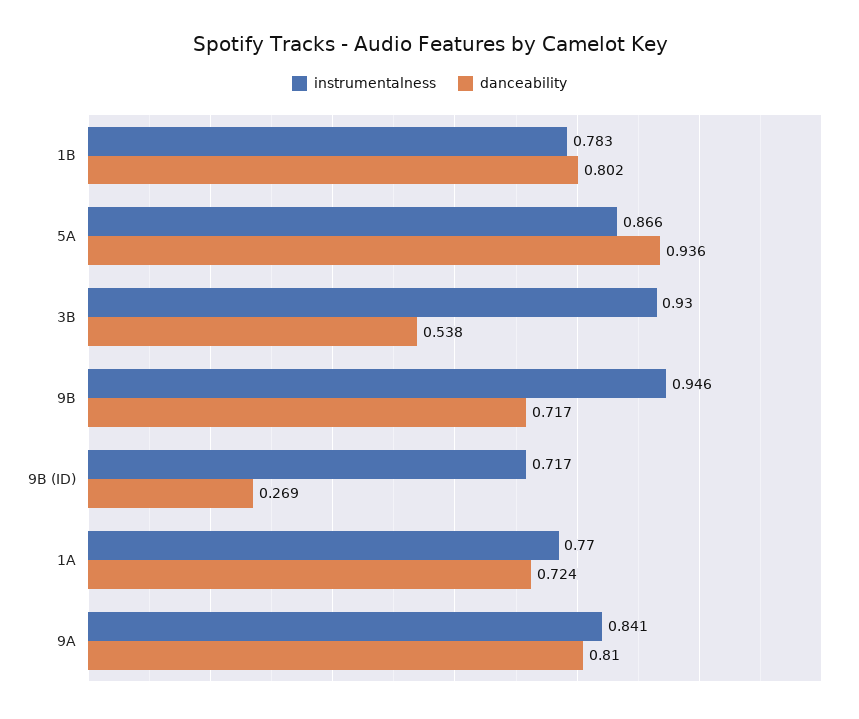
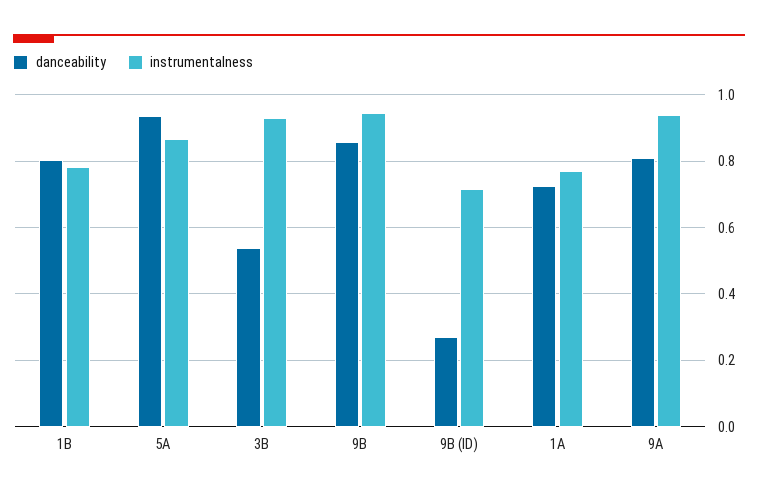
danceability, 9B: 0.717 -> 0.86
instrumentalness, 9A: 0.841 -> 0.94

